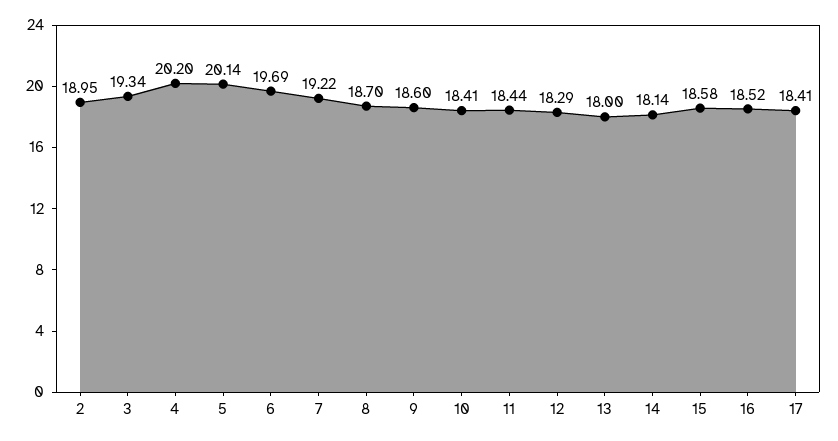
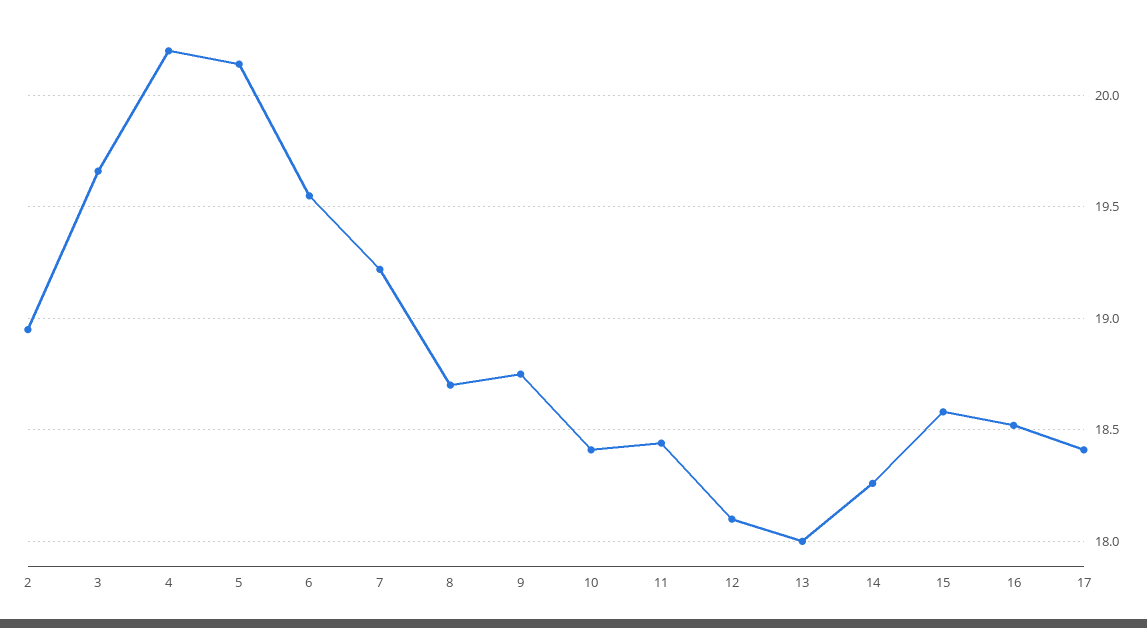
3: 19.34 -> 19.65
6: 19.69 -> 19.55
9: 18.6 -> 18.75
12: 18.29 -> 18.1
14: 18.14 -> 18.25

